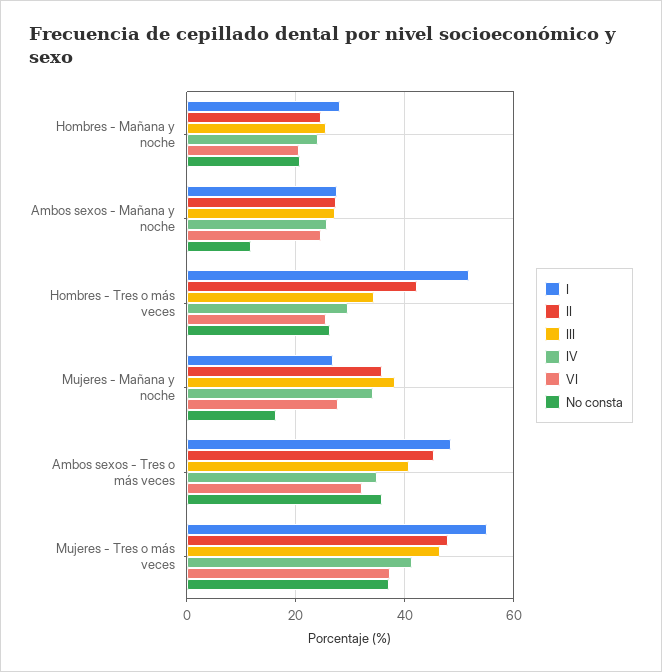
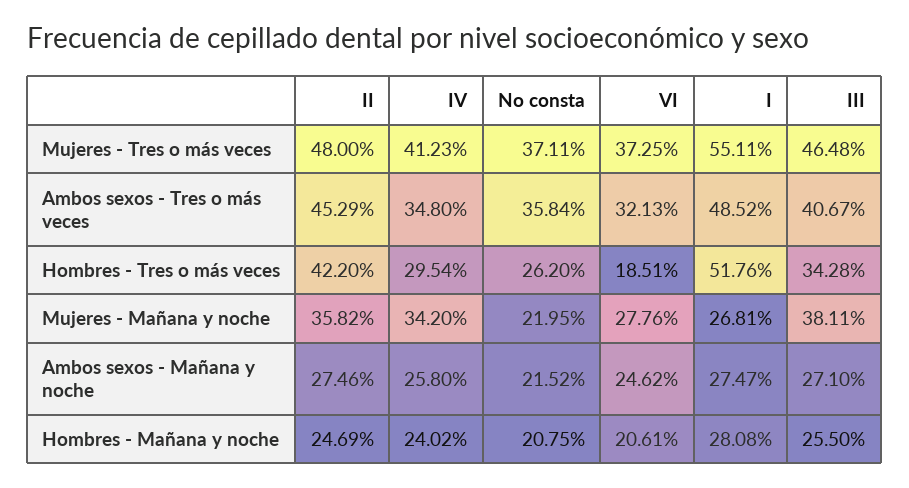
No consta, Ambos sexos - Mañana y noche: 12 -> 21.52
VI, Hombres - Tres o más veces: 26 -> 18.51
No consta, Mujeres - Mañana y noche: 16 -> 21.95

